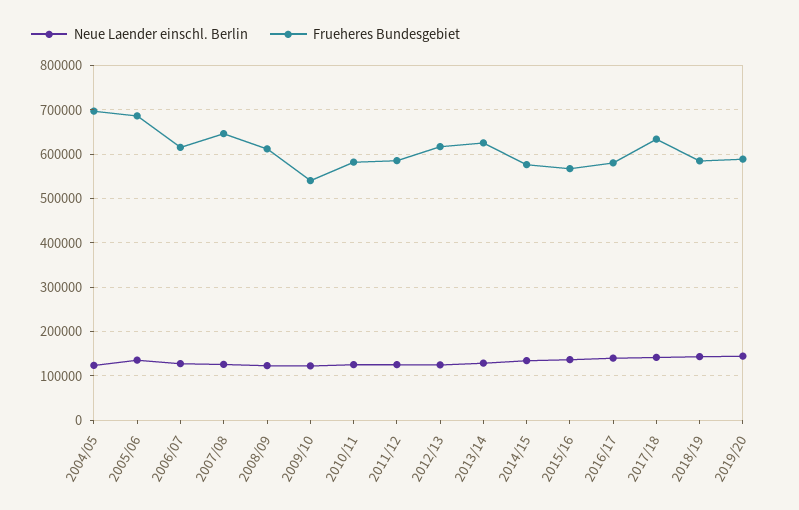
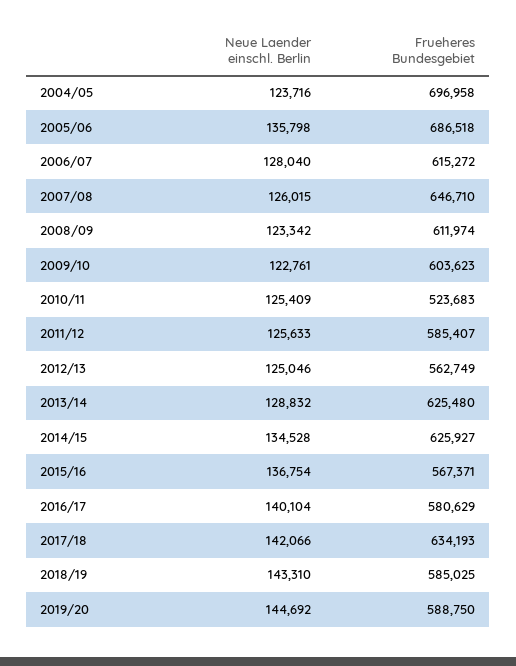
Frueheres Bundesgebiet, 2009/10: 540000 -> 603623
Frueheres Bundesgebiet, 2010/11: 580000 -> 523683
Frueheres Bundesgebiet, 2012/13: 620000 -> 562749
Frueheres Bundesgebiet, 2014/15: 580000 -> 625927

